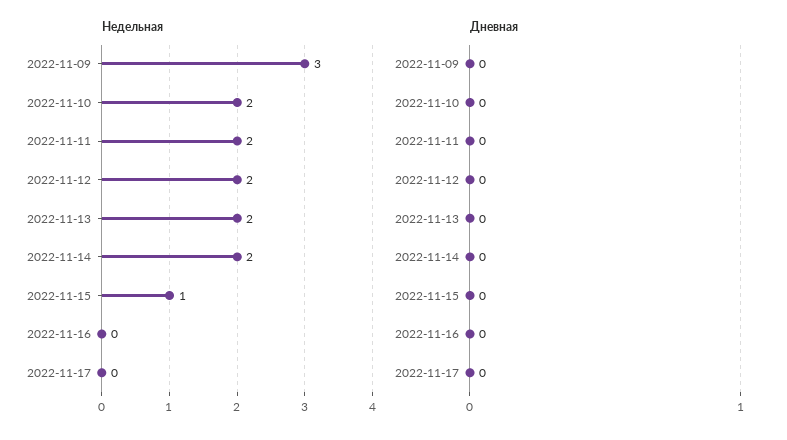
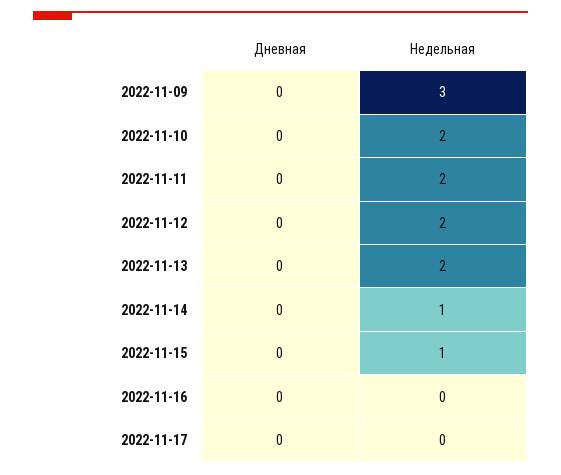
Недельная, 2022-11-14: 2 -> 1

